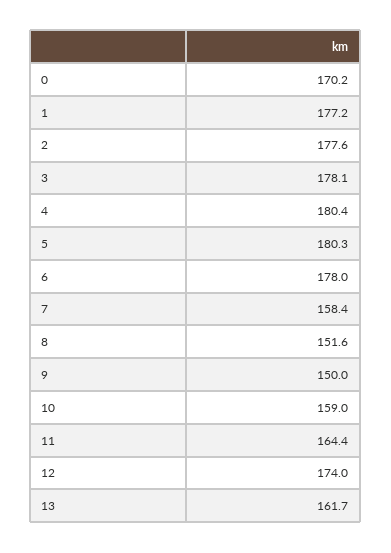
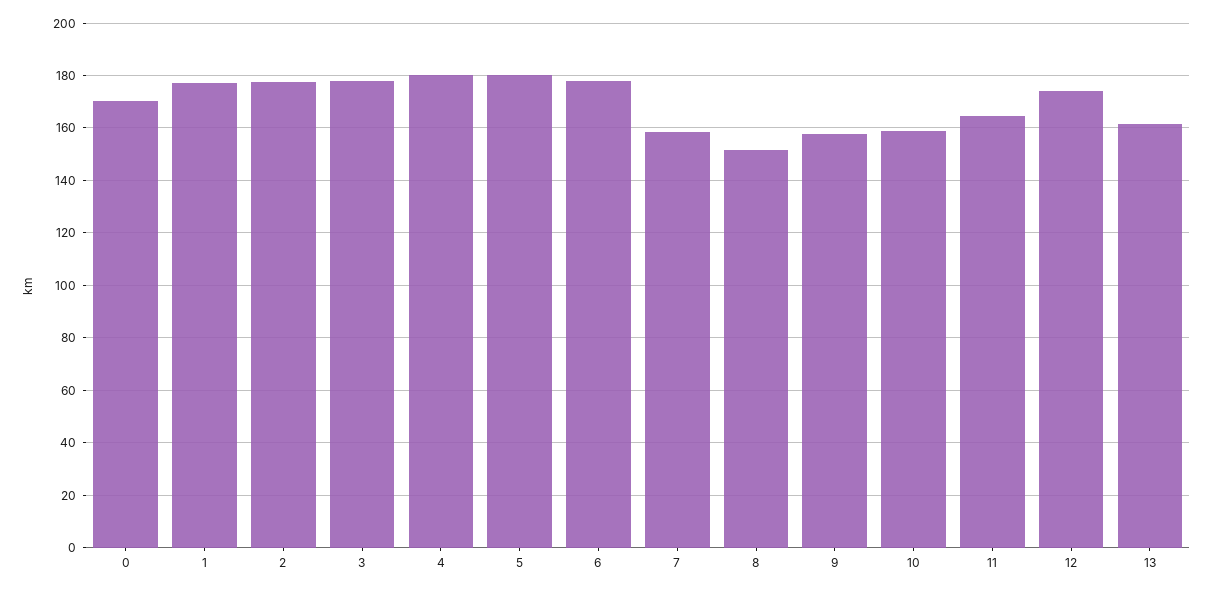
9: 150 -> 157.5

